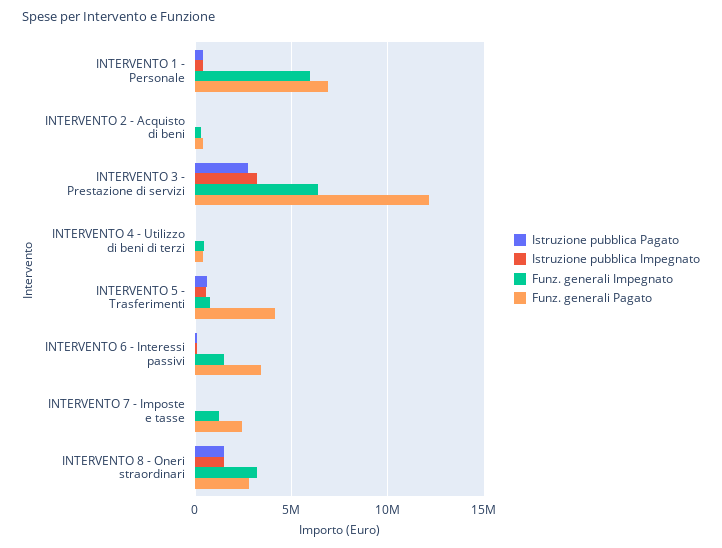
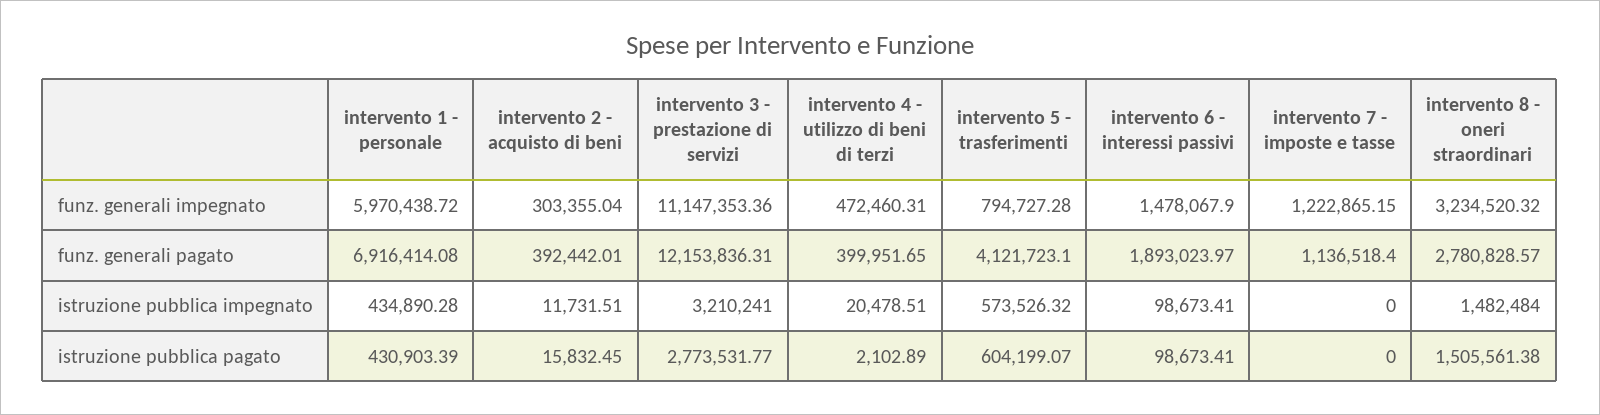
Funz. generali Impegnato, INTERVENTO 3 - Prestazione di servizi: 6500000 -> 11147353.36
Funz. generali Pagato, INTERVENTO 6 - Interessi passivi: 3500000 -> 1893023.97
Funz. generali Pagato, INTERVENTO 7 - Imposte e tasse: 2500000 -> 1136518.4

